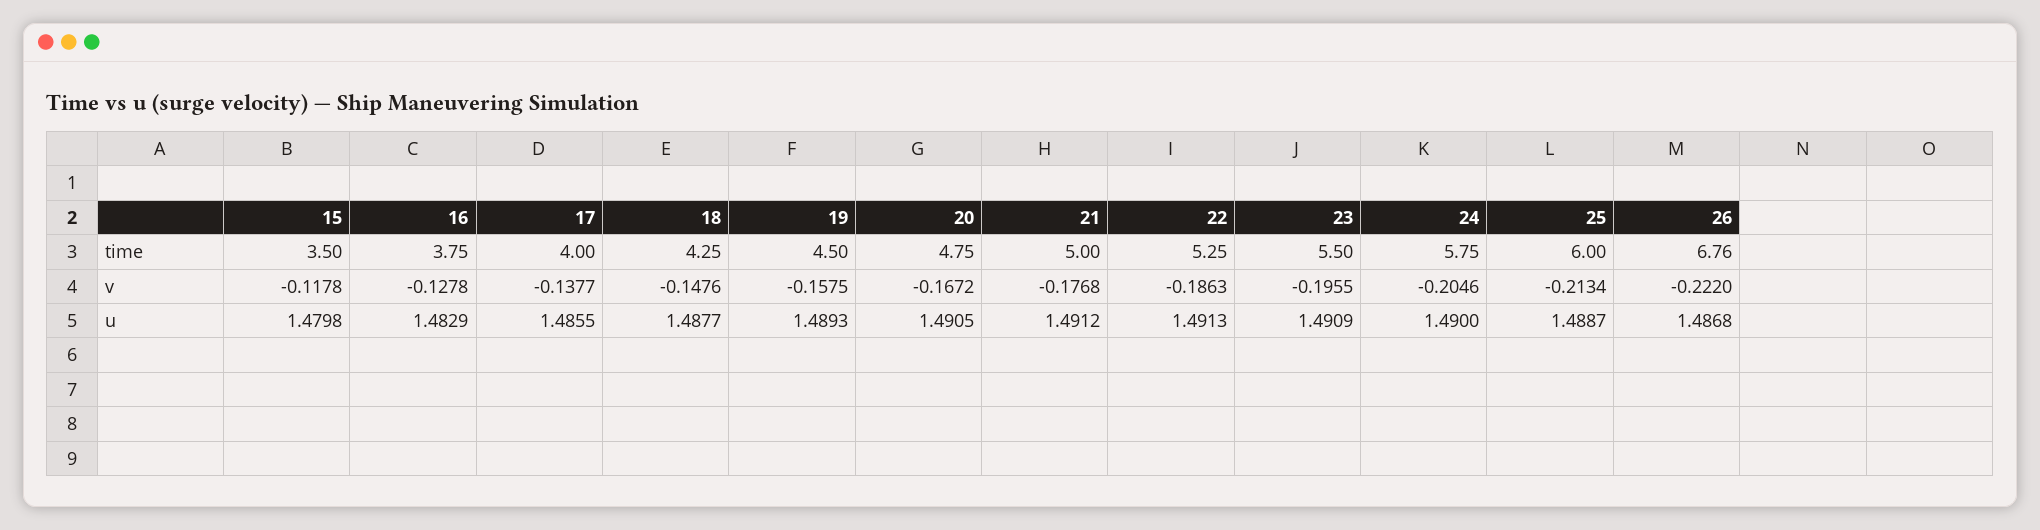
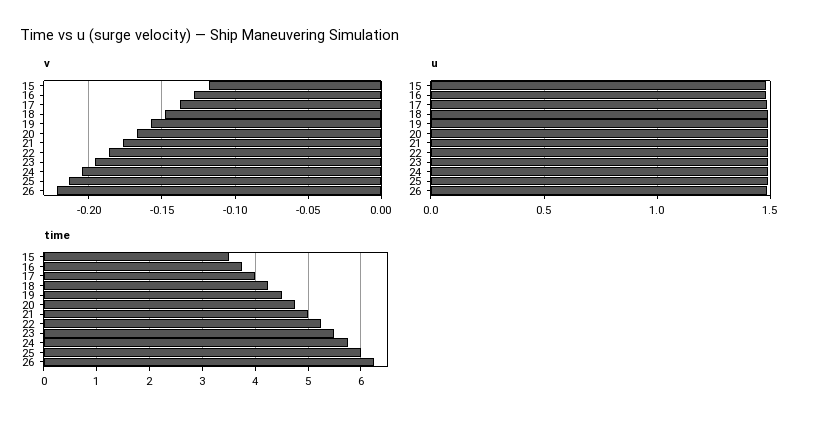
time, 26: 6.76 -> 6.2

